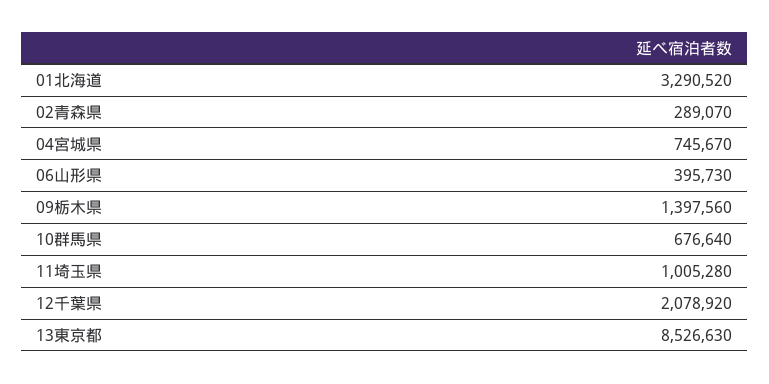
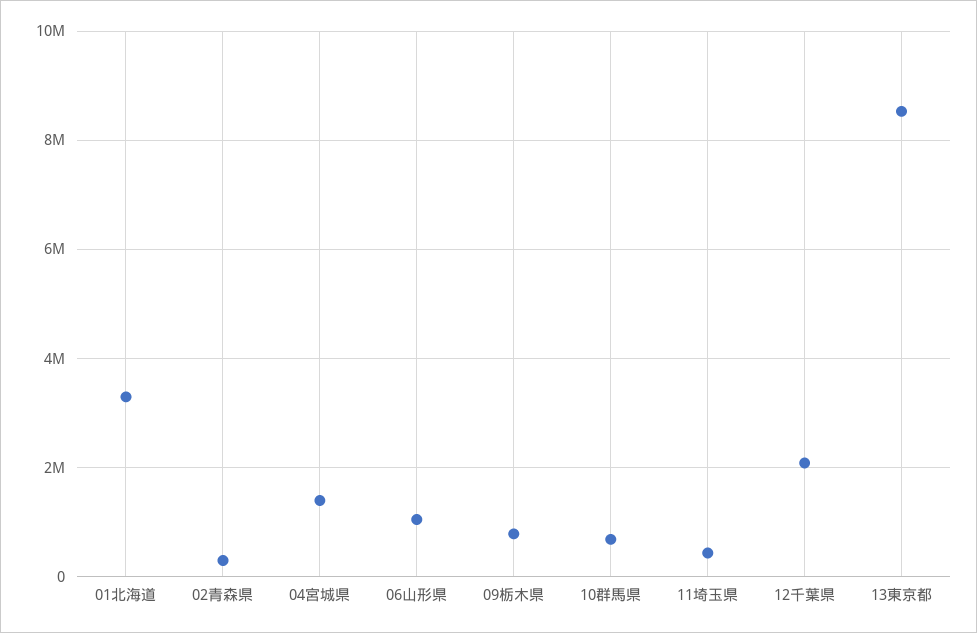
04宮城県: 745670 -> 1400000
06山形県: 395730 -> 1000000
09栃木県: 1397560 -> 800000
11埼玉県: 1005280 -> 400000

